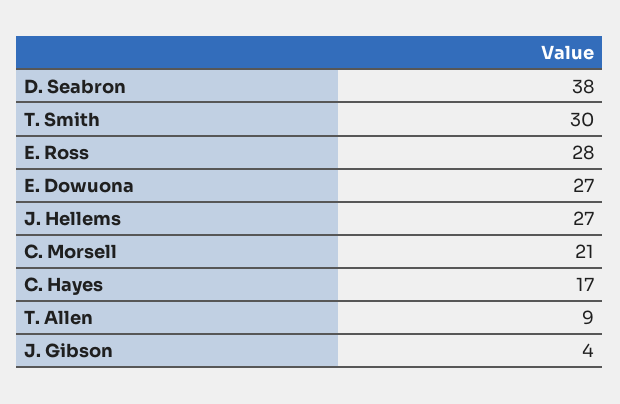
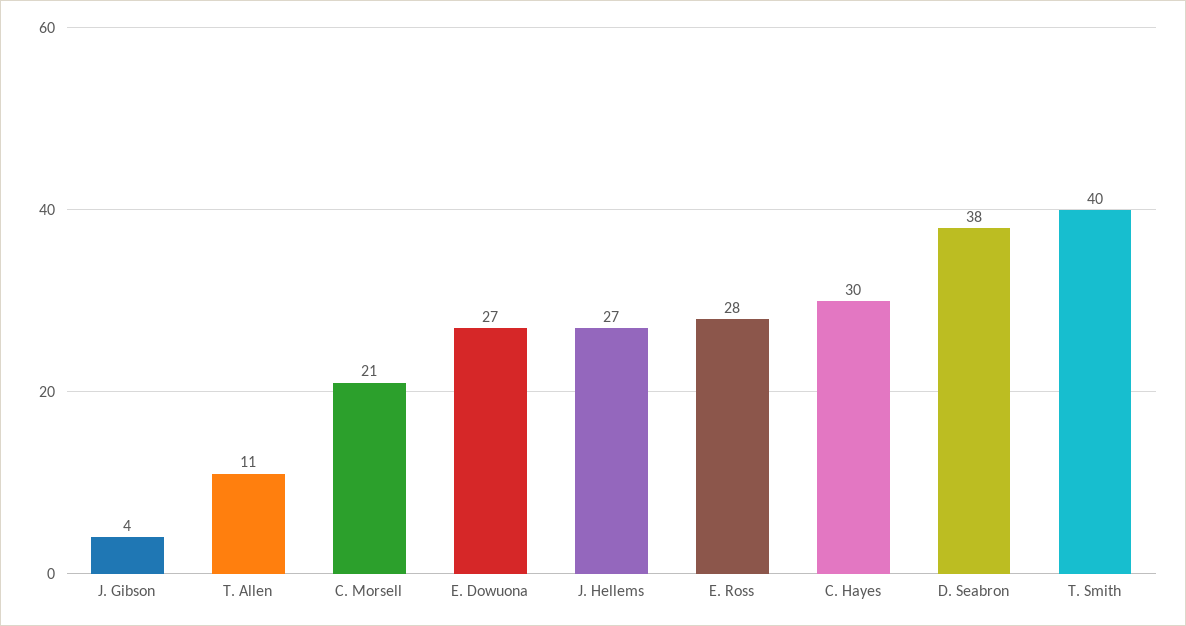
T. Smith: 30 -> 40
C. Hayes: 17 -> 30
T. Allen: 9 -> 11

